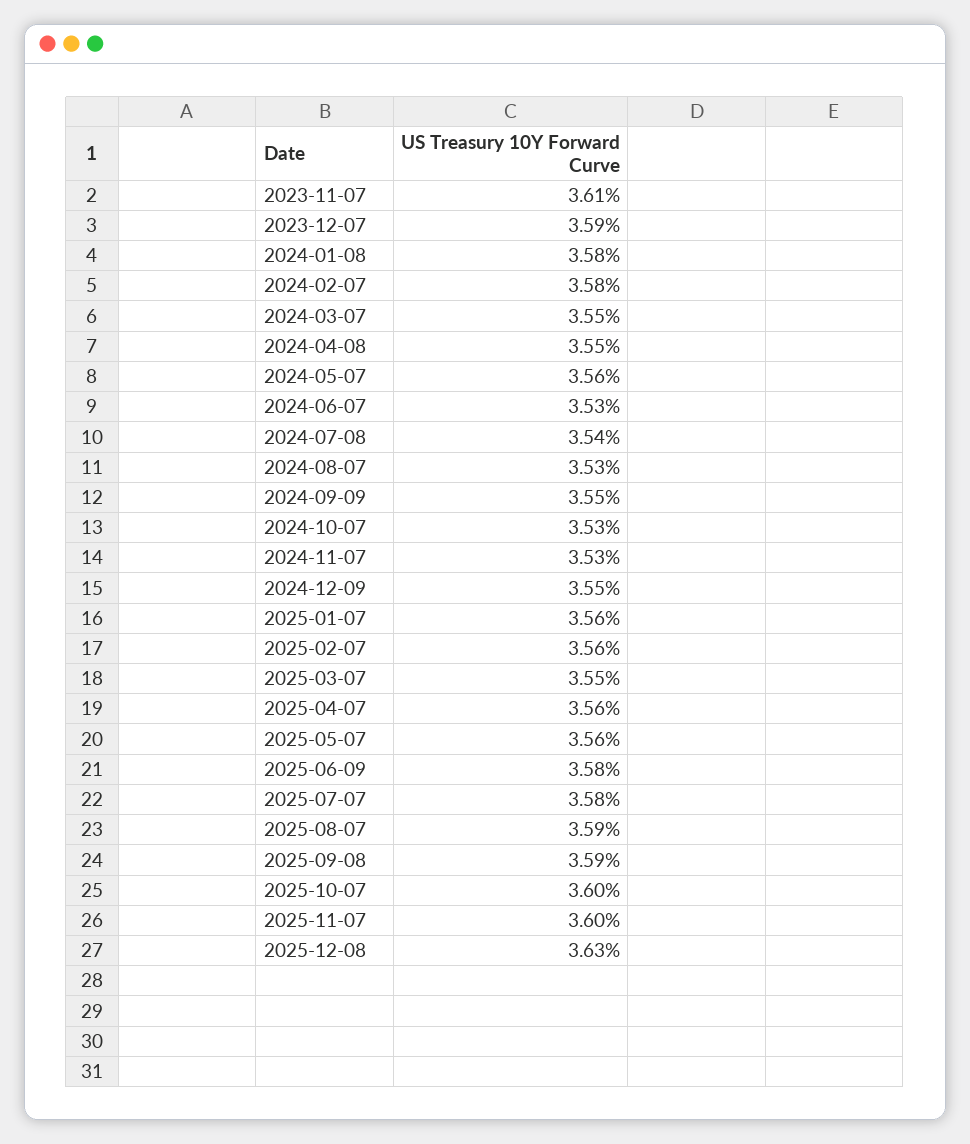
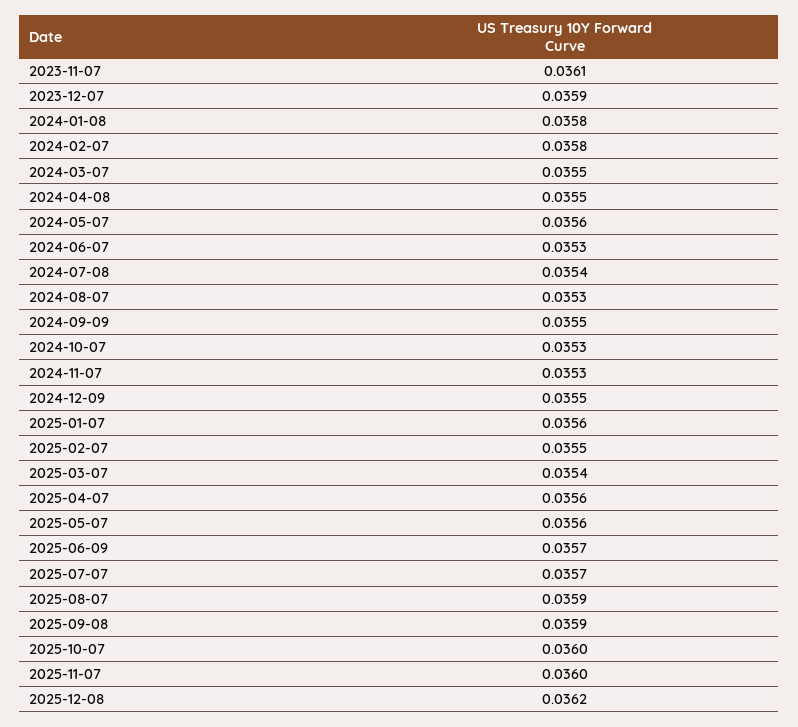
2025-02-07: 0.0356 -> 0.0355
2025-03-07: 0.0355 -> 0.0354
2025-06-09: 0.0358 -> 0.0357
2025-07-07: 0.0358 -> 0.0357
2025-12-08: 0.0363 -> 0.0362

